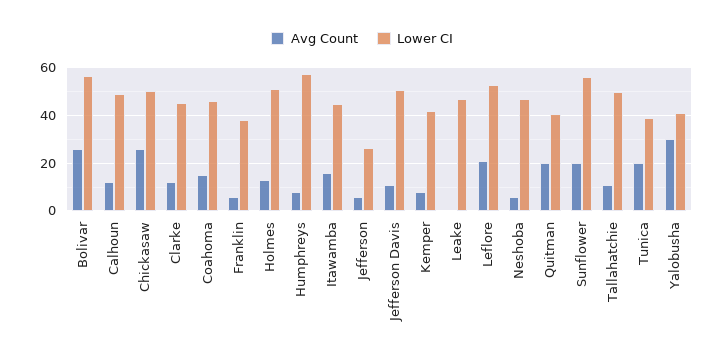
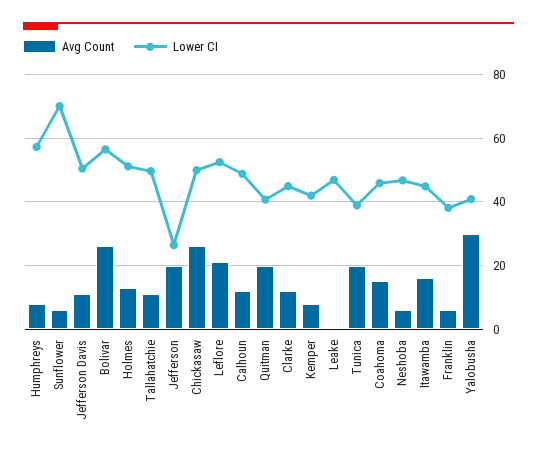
Avg Count, Jefferson: 5 -> 20
Avg Count, Sunflower: 20 -> 6
Lower CI, Sunflower: 55 -> 70

